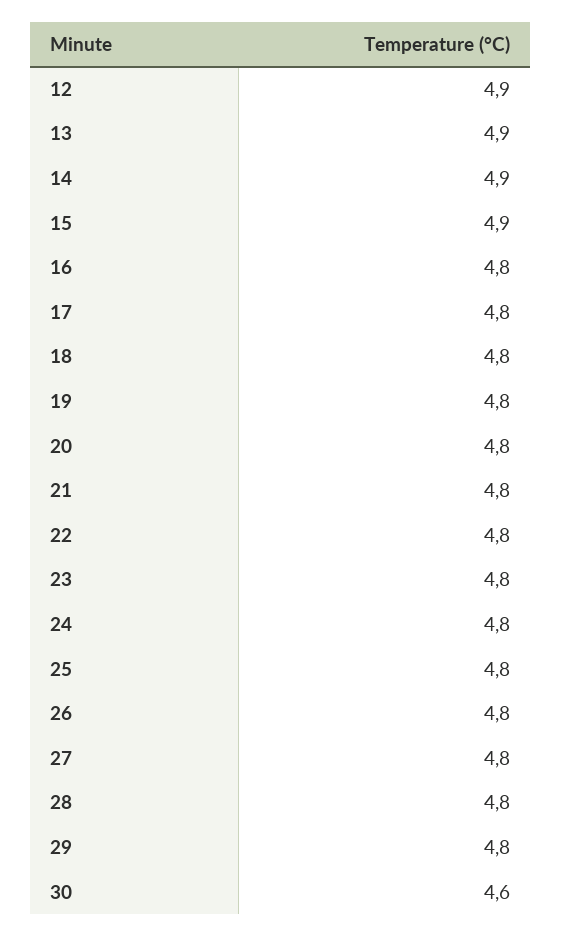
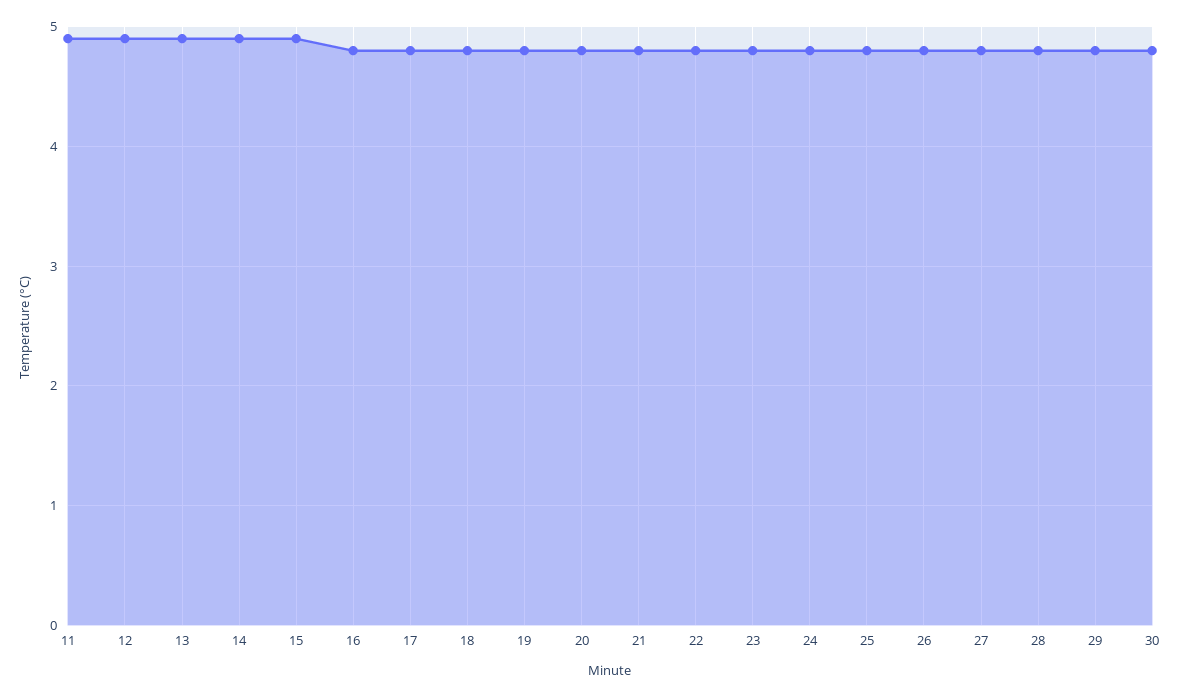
30: 4.6 -> 4.8
11: none -> 4.9

